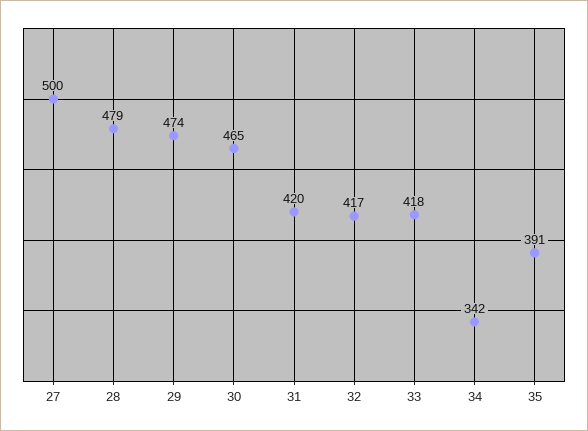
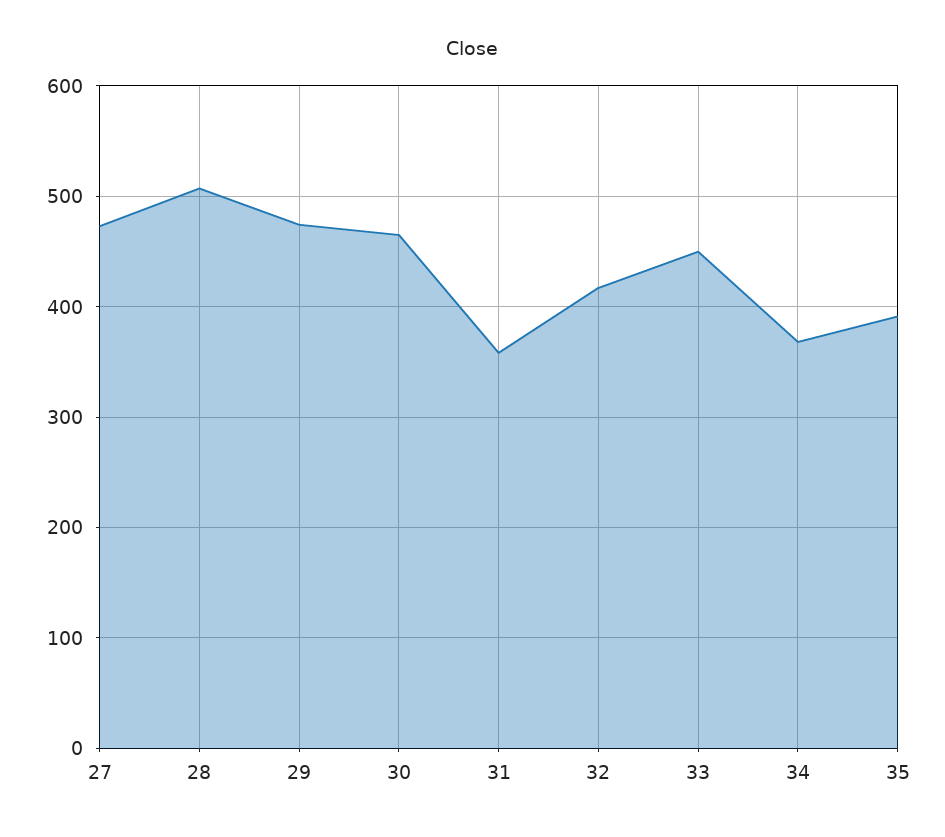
27: 500 -> 470
28: 479 -> 510
31: 420 -> 360
33: 418 -> 450
34: 342 -> 370

